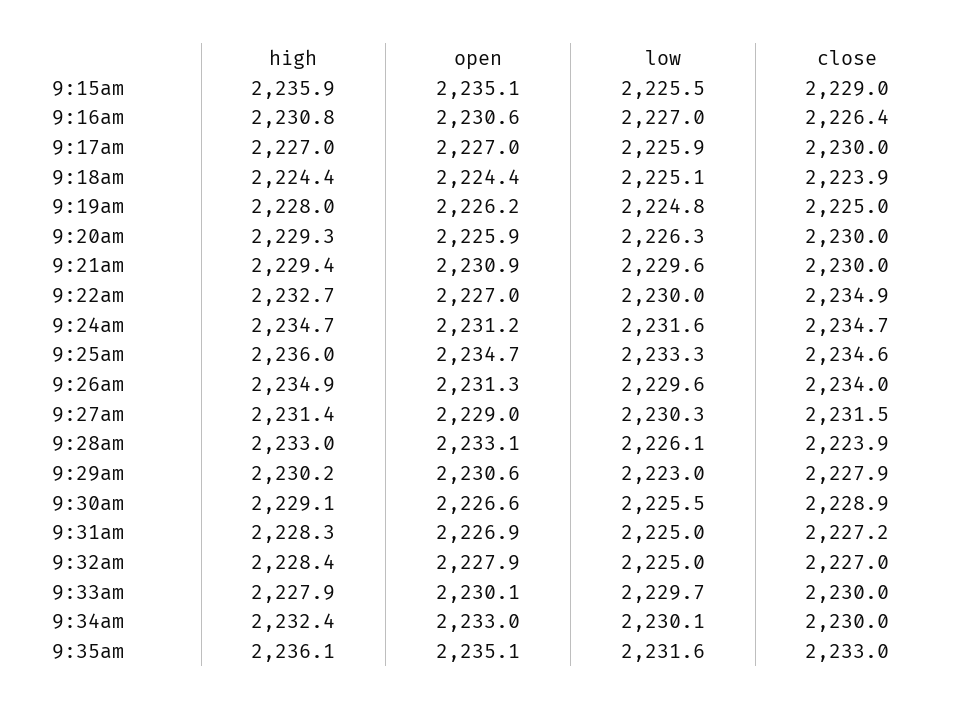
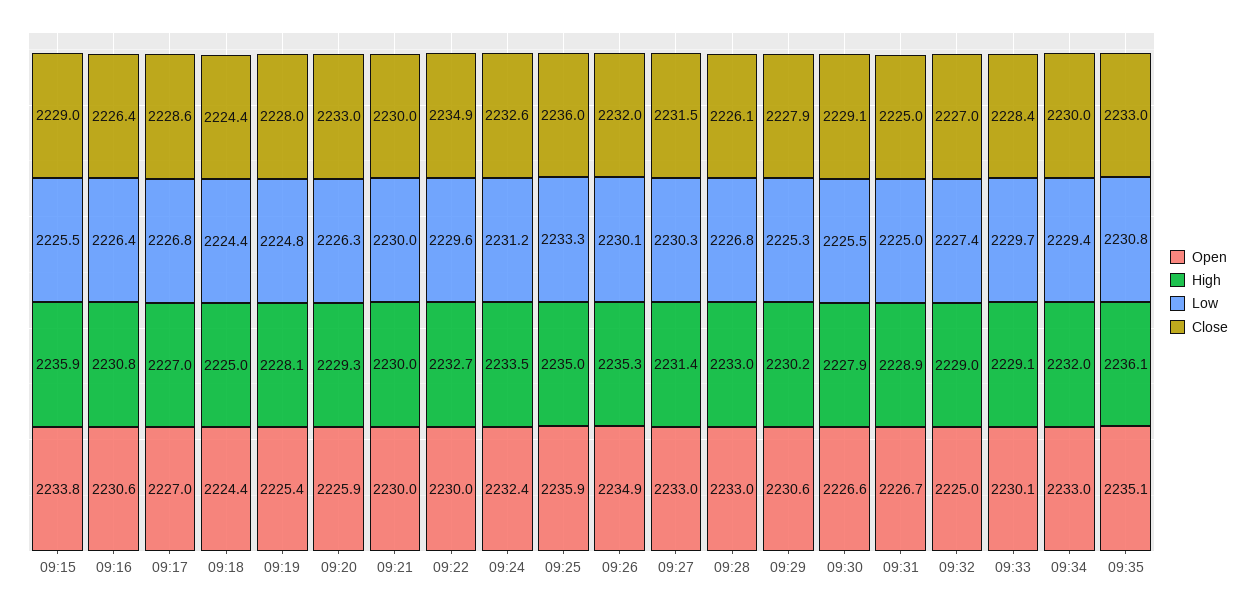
open, 9:15am: 2235.1 -> 2233.8
low, 9:16am: 2227 -> 2226.4
low, 9:17am: 2225.9 -> 2226.8
close, 9:17am: 2230 -> 2228.6
high, 9:18am: 2224.4 -> 2225
low, 9:18am: 2225.1 -> 2224.4
close, 9:18am: 2223.9 -> 2224.4
high, 9:19am: 2228 -> 2228.1
open, 9:19am: 2226.2 -> 2225.4
close, 9:19am: 2225 -> 2228
close, 9:20am: 2230 -> 2233
high, 9:21am: 2229.4 -> 2230
open, 9:21am: 2230.9 -> 2230
low, 9:21am: 2229.6 -> 2230
open, 9:22am: 2227 -> 2230
low, 9:22am: 2230 -> 2229.6
high, 9:24am: 2234.7 -> 2233.5
open, 9:24am: 2231.2 -> 2232.4
low, 9:24am: 2231.6 -> 2231.2
close, 9:24am: 2234.7 -> 2232.6
high, 9:25am: 2236 -> 2235
open, 9:25am: 2234.7 -> 2235.9
close, 9:25am: 2234.6 -> 2236
high, 9:26am: 2234.9 -> 2235.3
open, 9:26am: 2231.3 -> 2234.9
low, 9:26am: 2229.6 -> 2230.1
close, 9:26am: 2234 -> 2232
open, 9:27am: 2229 -> 2233
open, 9:28am: 2233.1 -> 2233
low, 9:28am: 2226.1 -> 2226.8
close, 9:28am: 2223.9 -> 2226.1
low, 9:29am: 2223 -> 2225.3
high, 9:30am: 2229.1 -> 2227.9
close, 9:30am: 2228.9 -> 2229.1
high, 9:31am: 2228.3 -> 2228.9
open, 9:31am: 2226.9 -> 2226.7
close, 9:31am: 2227.2 -> 2225
high, 9:32am: 2228.4 -> 2229
open, 9:32am: 2227.9 -> 2225
low, 9:32am: 2225 -> 2227.4
high, 9:33am: 2227.9 -> 2229.1
close, 9:33am: 2230 -> 2228.4
high, 9:34am: 2232.4 -> 2232
low, 9:34am: 2230.1 -> 2229.4
low, 9:35am: 2231.6 -> 2230.8

